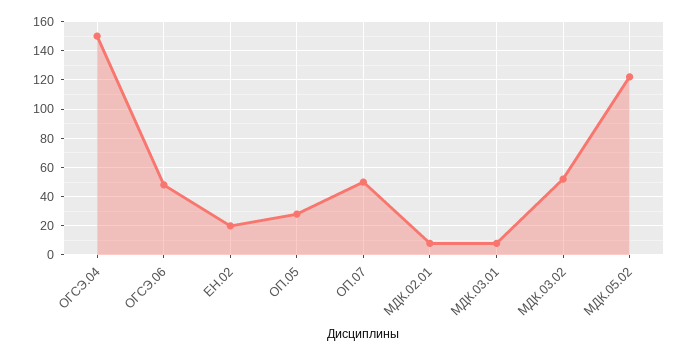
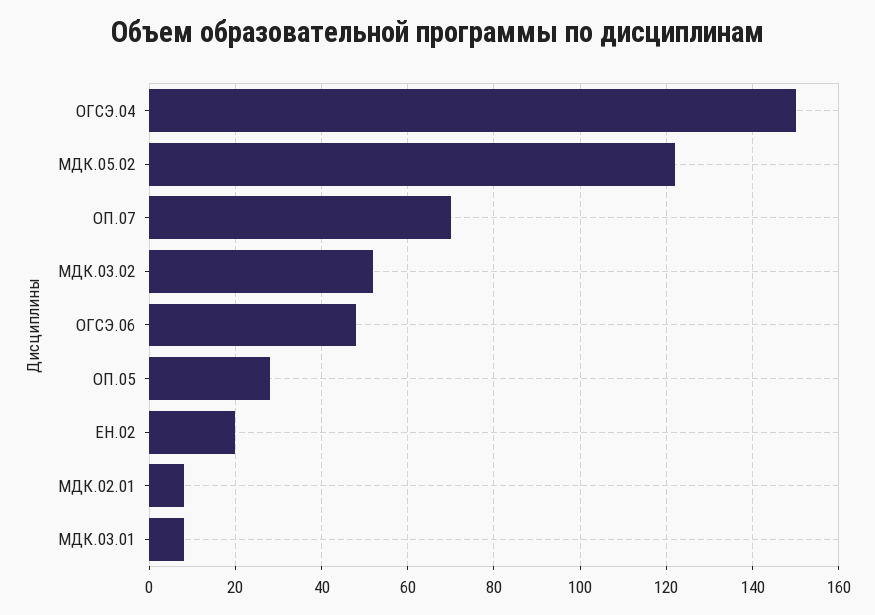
ОП.07: 50 -> 70

